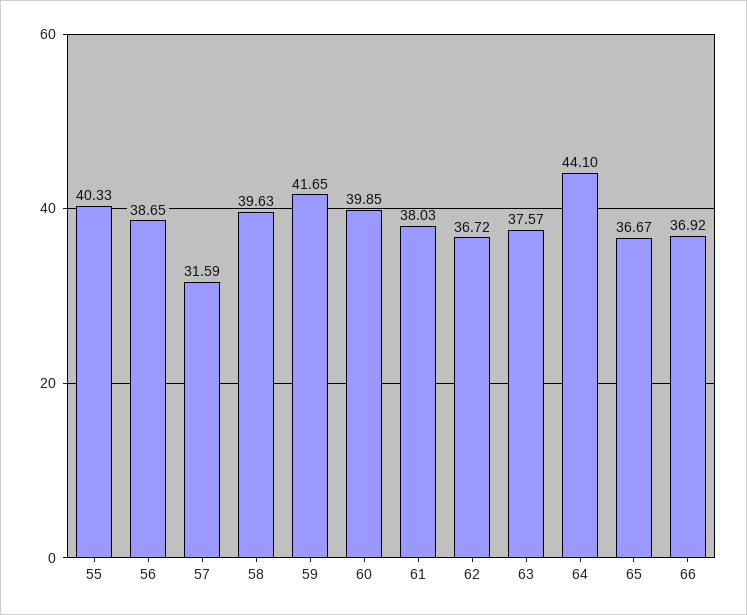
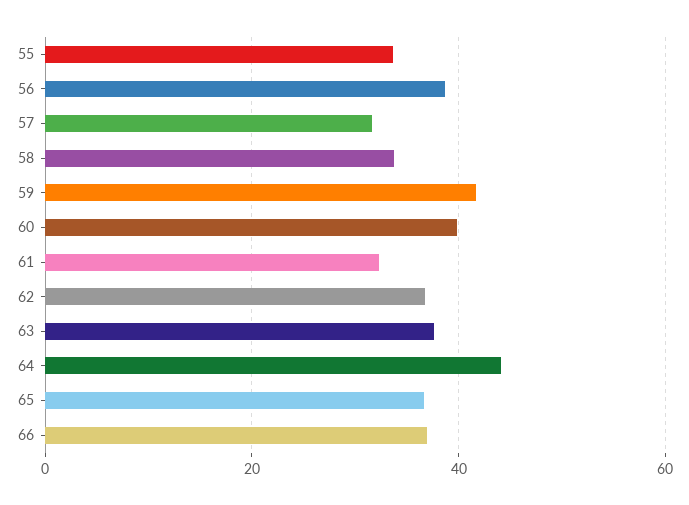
55: 40.33 -> 34
58: 39.63 -> 34
61: 38.03 -> 32

